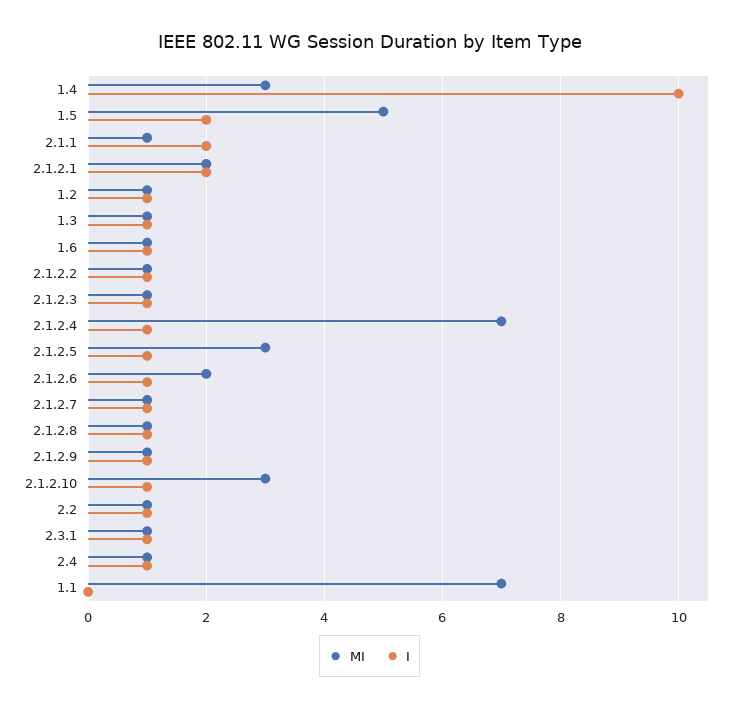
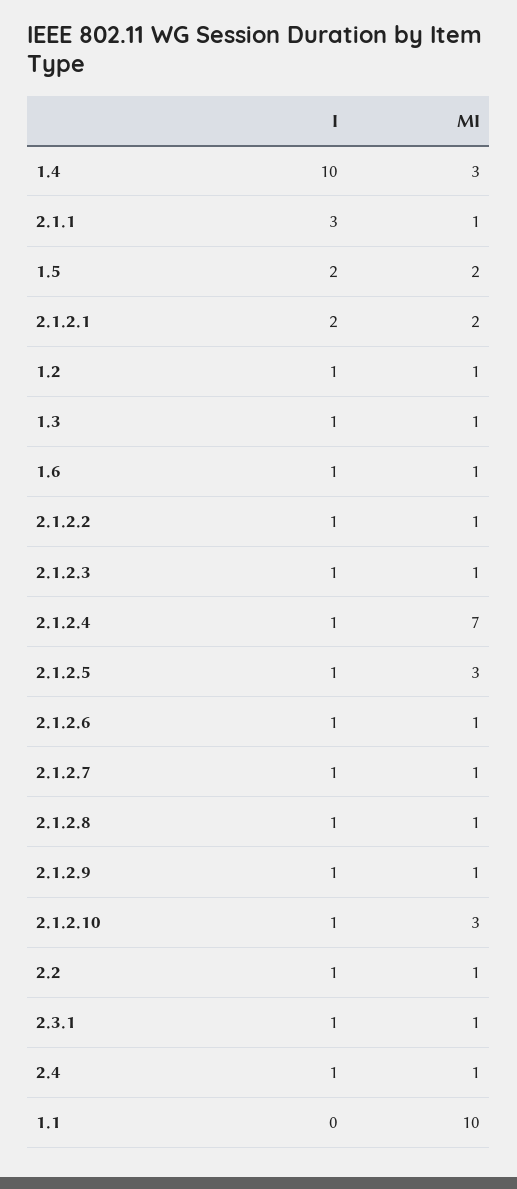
MI, 1.5: 5 -> 2
I, 2.1.1: 2 -> 3
MI, 2.1.2.6: 2 -> 1
MI, 1.1: 7 -> 10

